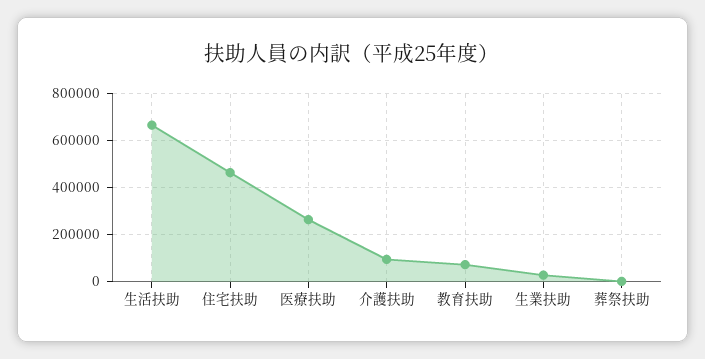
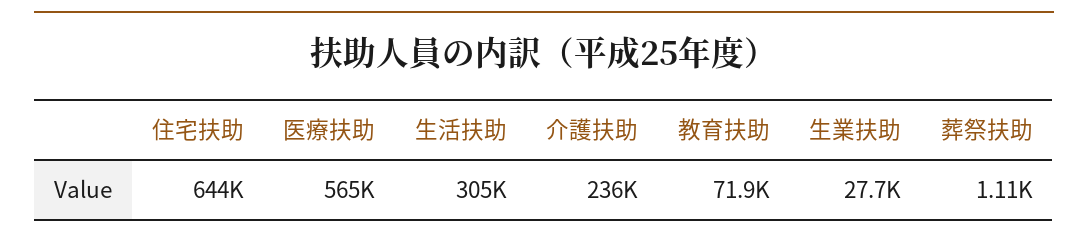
生活扶助: 650000 -> 305000
住宅扶助: 450000 -> 644000
医療扶助: 250000 -> 565000
介護扶助: 100000 -> 236000

